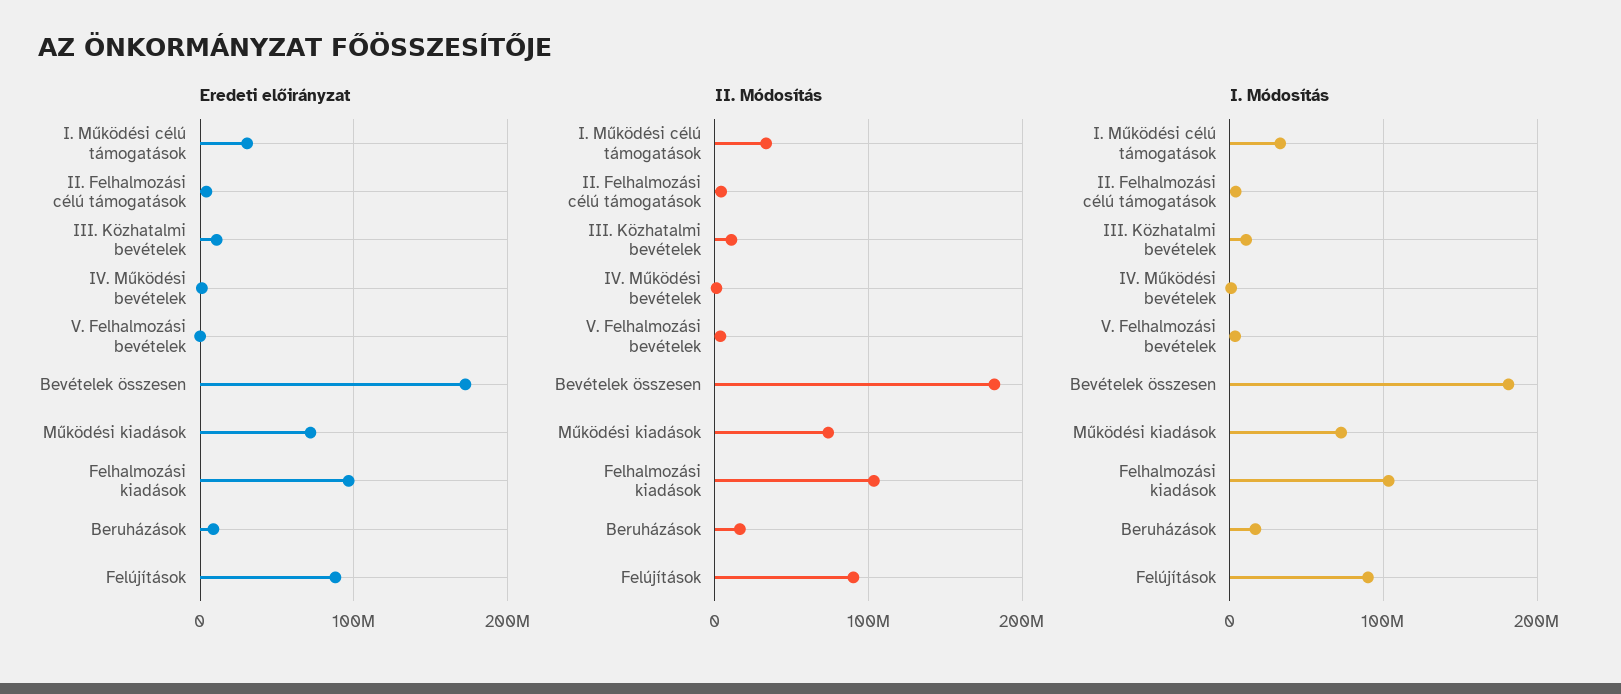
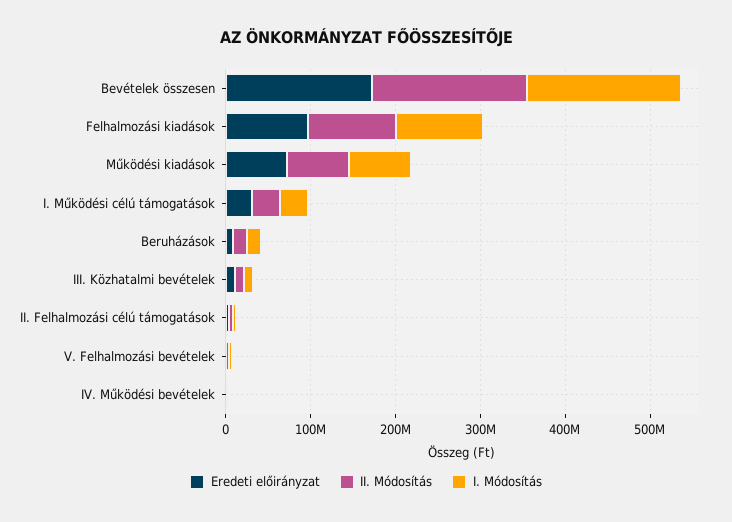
Eredeti előirányzat, Felújítások: 90000000 -> none
II. Módosítás, Felújítások: 90000000 -> none
I. Módosítás, Felújítások: 90000000 -> none

